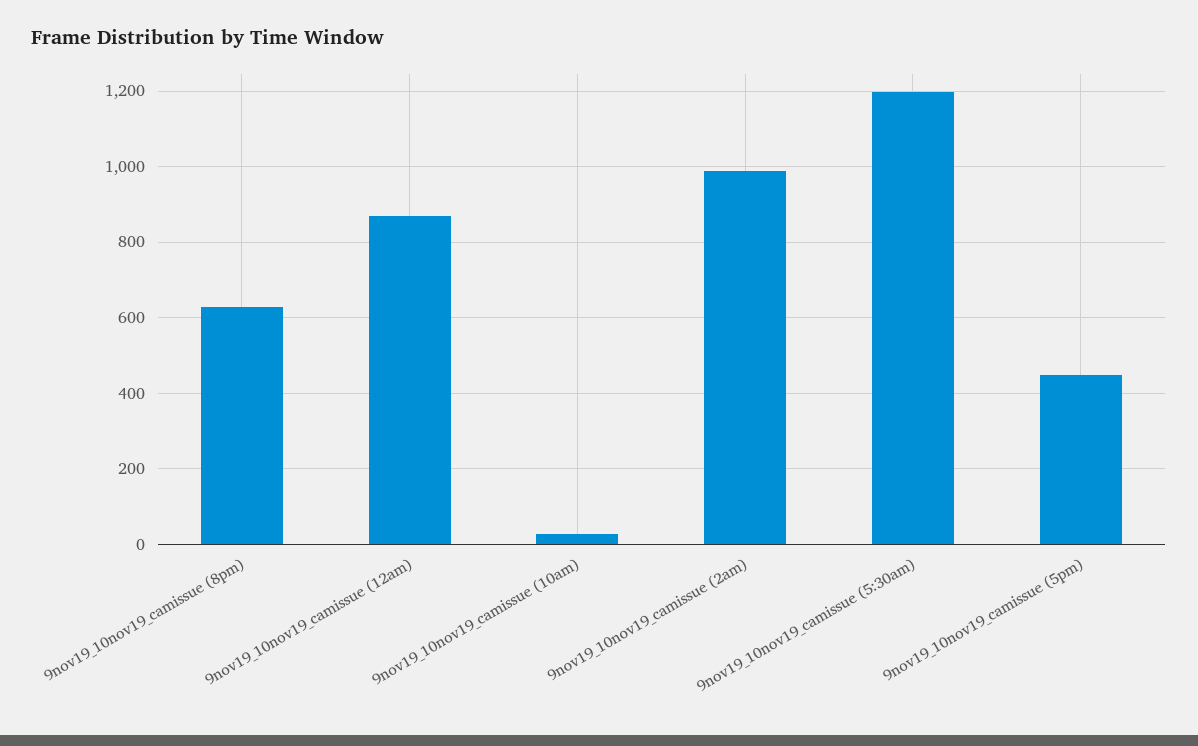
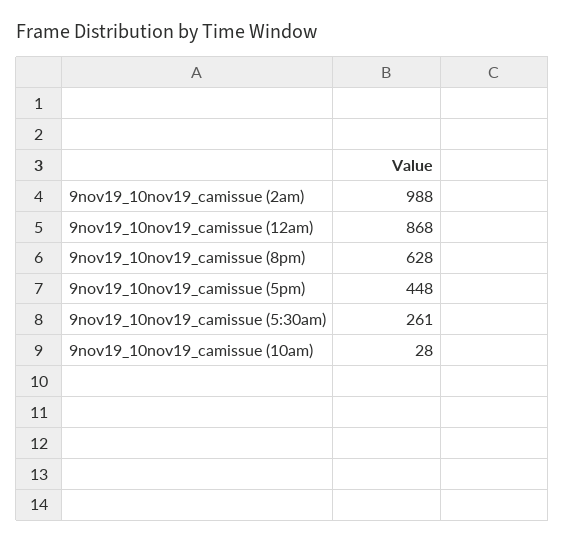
9nov19_10nov19_camissue (5:30am): 1200 -> 261

